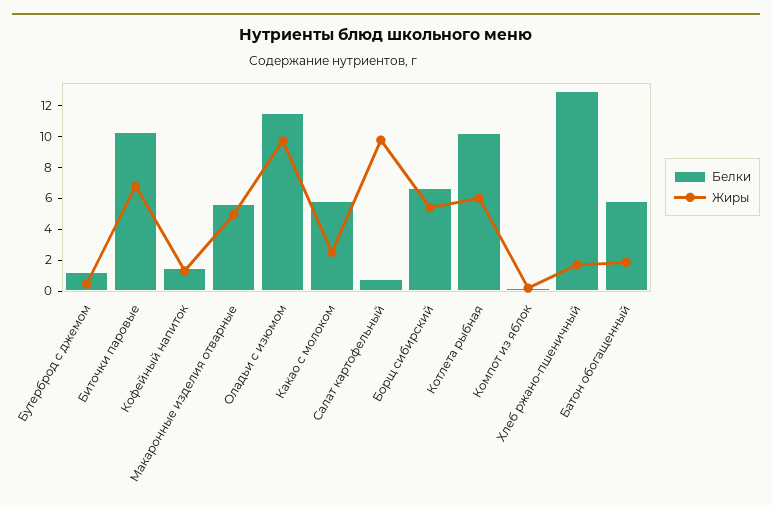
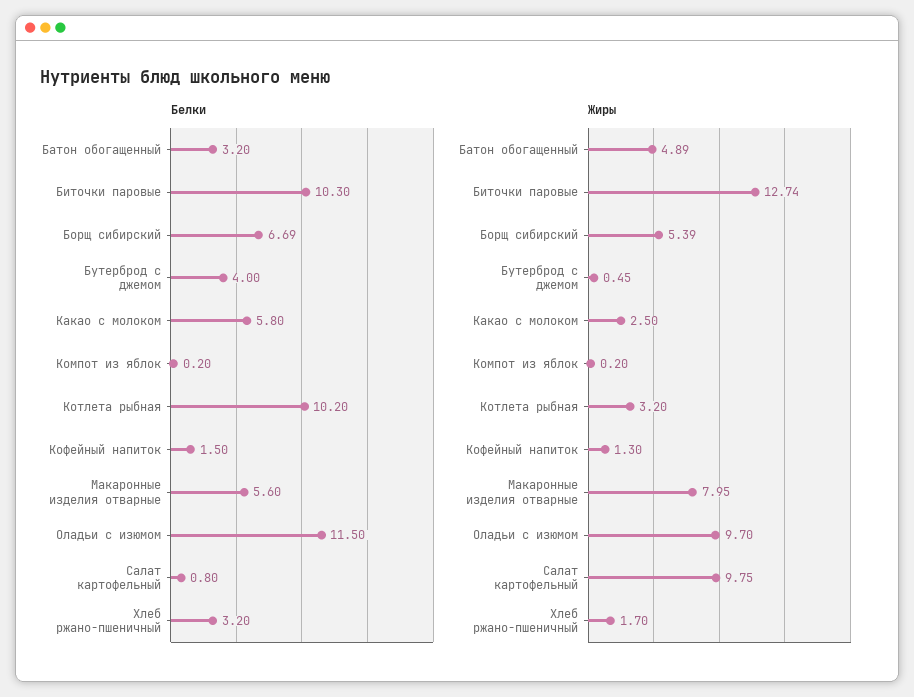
Белки, Бутерброд с джемом: 1 -> 4
Жиры, Биточки паровые: 7 -> 12.74
Жиры, Макаронные изделия отварные: 5 -> 7.95
Жиры, Котлета рыбная: 6 -> 3.2
Белки, Хлеб ржано-пшеничный: 13 -> 3.2
Белки, Батон обогащенный: 6 -> 3.2
Жиры, Батон обогащенный: 2 -> 4.89

